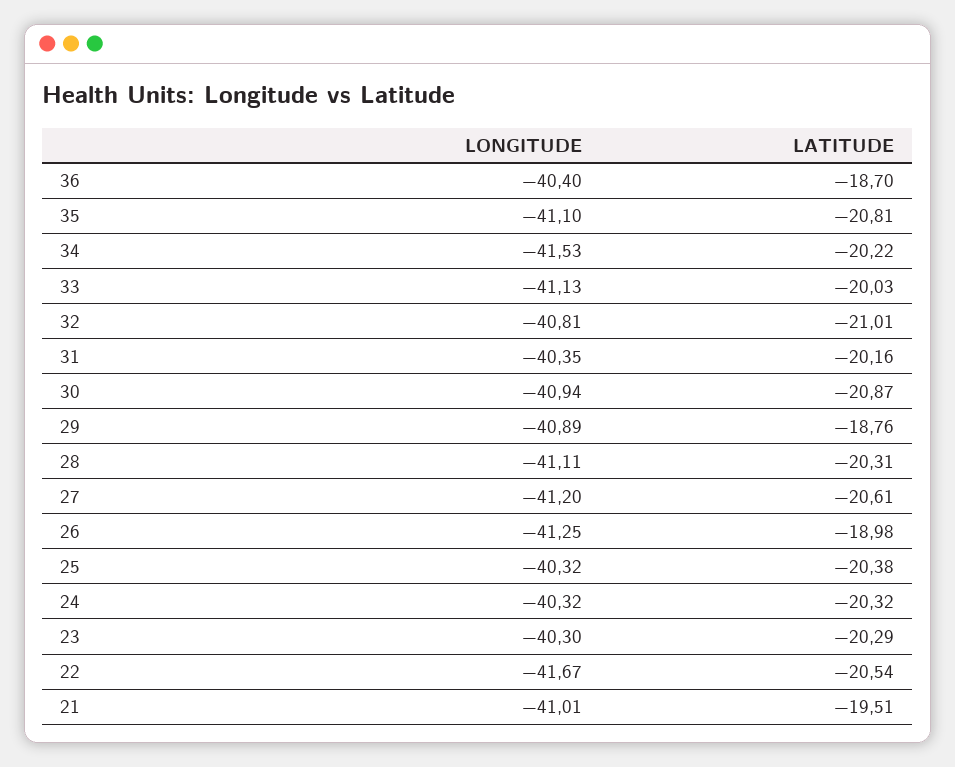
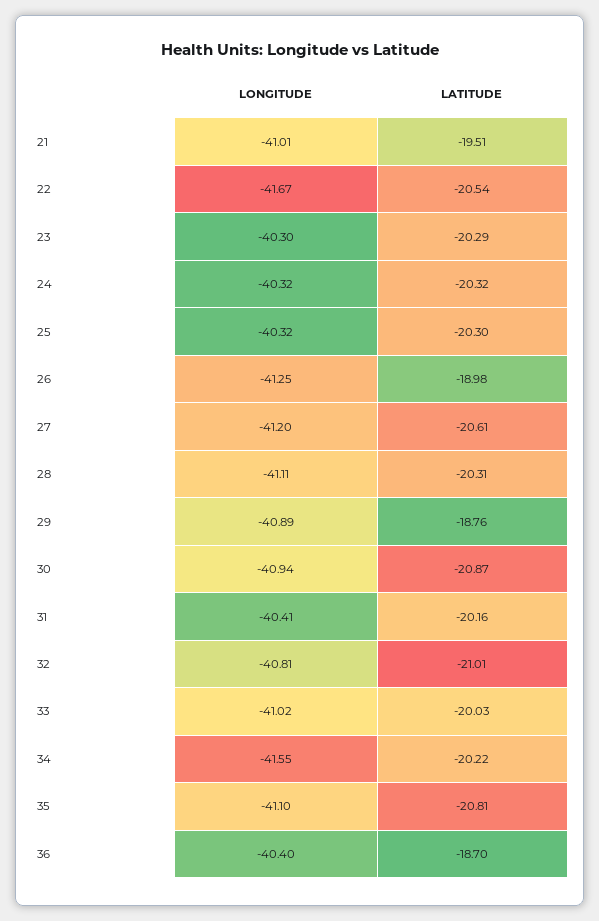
LONGITUDE, 34: -41.53 -> -41.55
LONGITUDE, 33: -41.13 -> -41.02
LONGITUDE, 31: -40.35 -> -40.41
LATITUDE, 25: -20.38 -> -20.3

